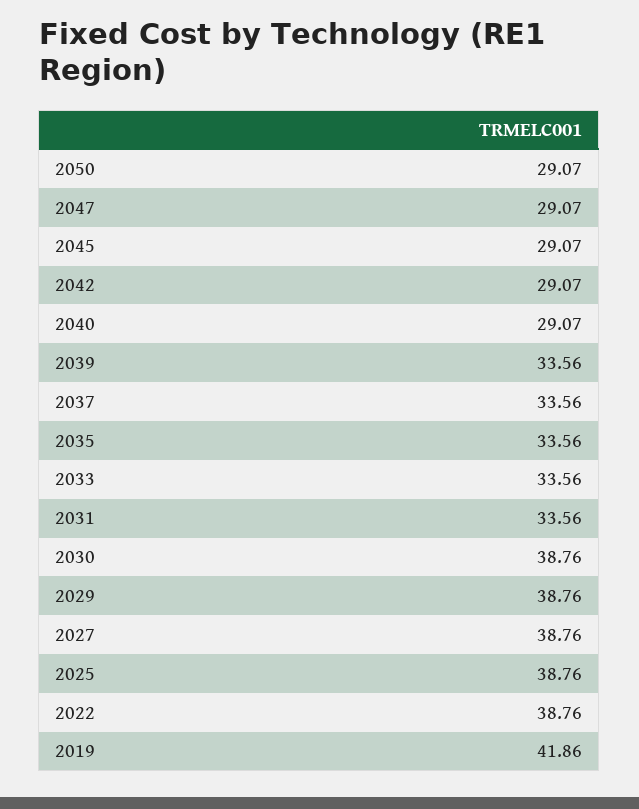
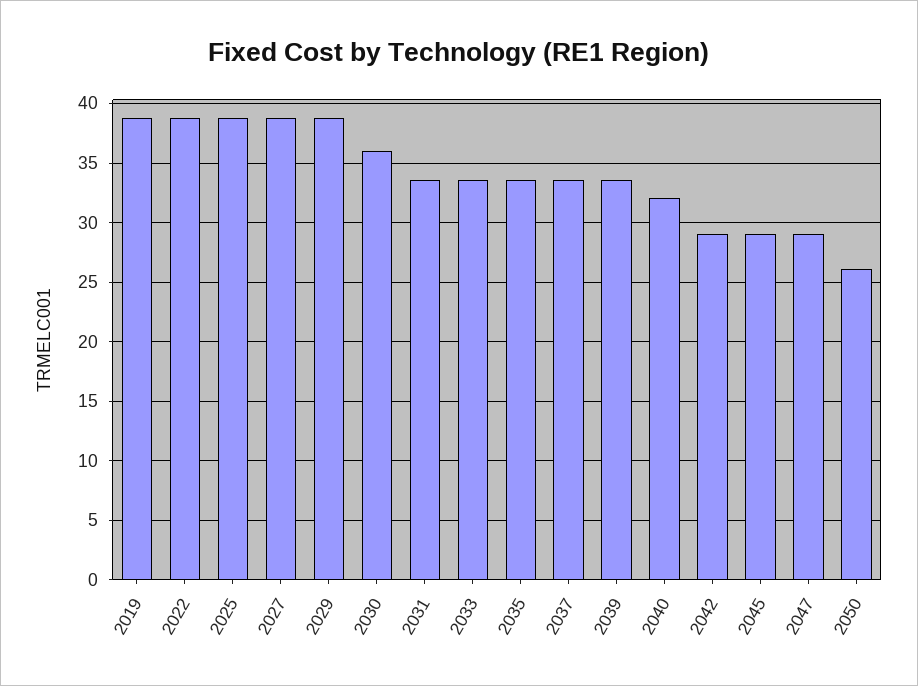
2050: 29.07 -> 26
2040: 29.07 -> 32
2030: 38.76 -> 36
2019: 41.86 -> 39

